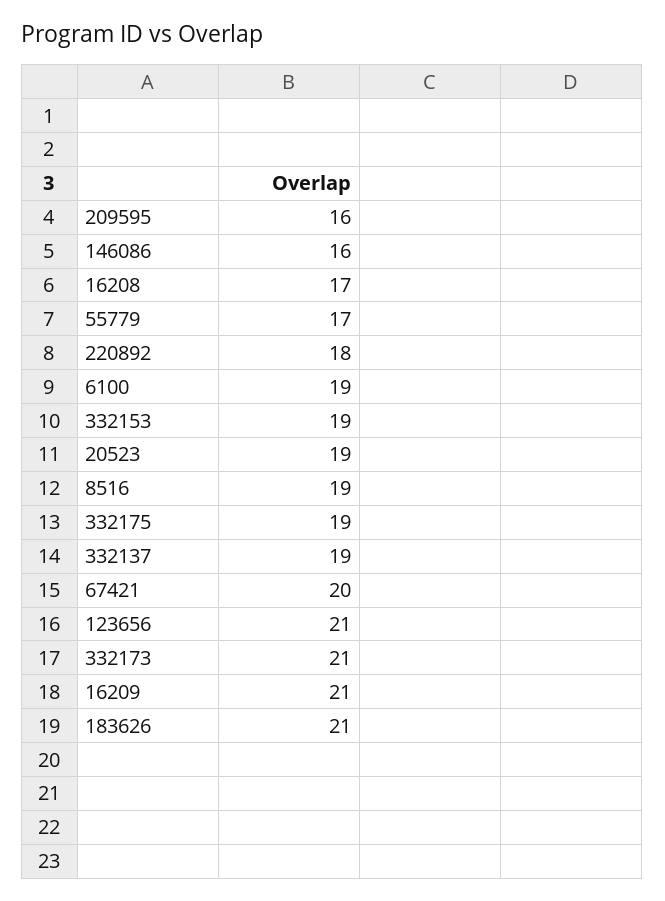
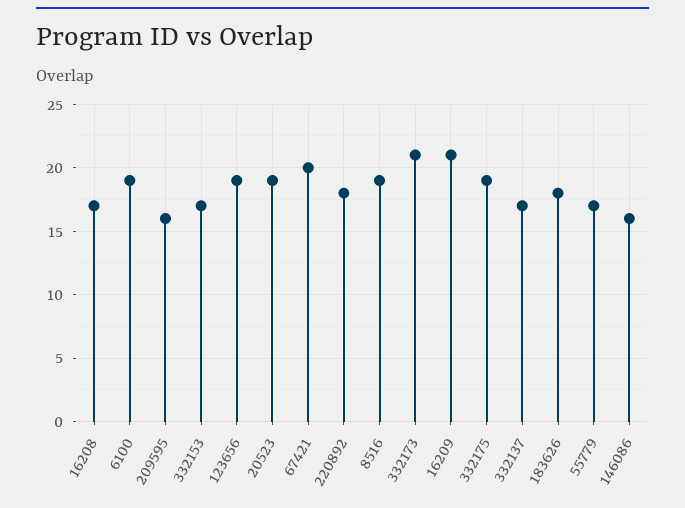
332153: 19 -> 17
332137: 19 -> 17
123656: 21 -> 19
183626: 21 -> 18

